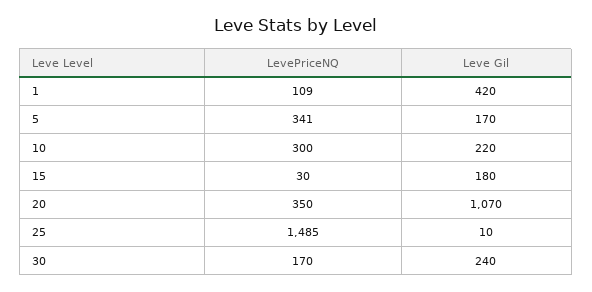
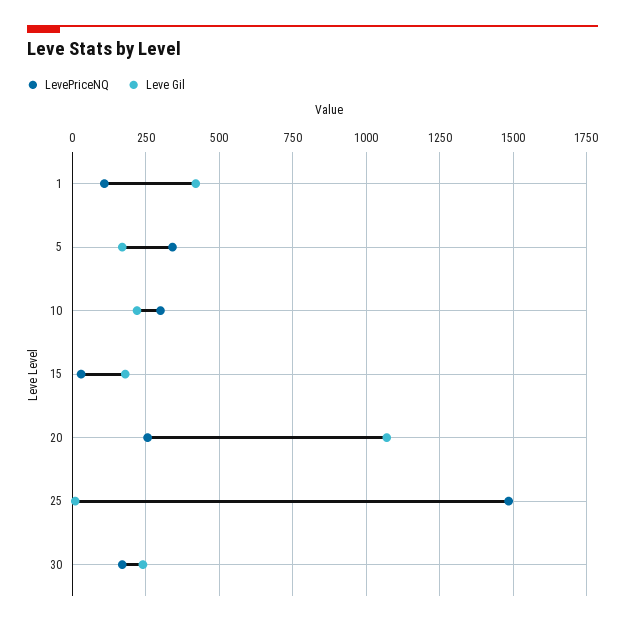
LevePriceNQ, 20: 350 -> 250

